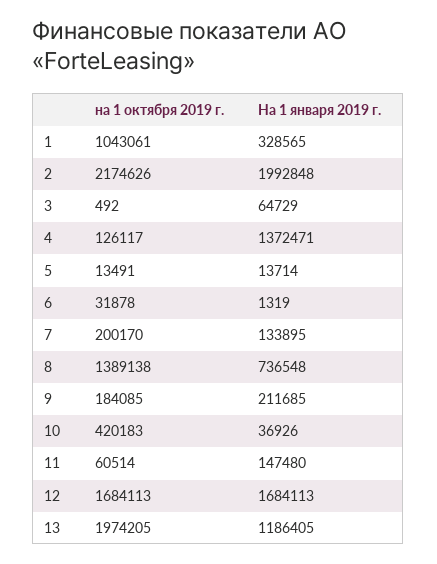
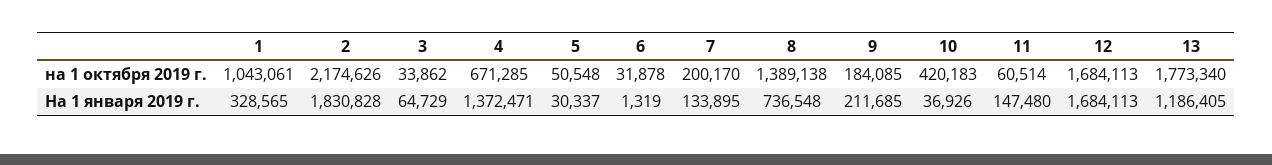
На 1 января 2019 г., 2: 1992848 -> 1830828
на 1 октября 2019 г., 3: 492 -> 33862
на 1 октября 2019 г., 4: 126117 -> 671285
на 1 октября 2019 г., 5: 13491 -> 50548
На 1 января 2019 г., 5: 13714 -> 30337
на 1 октября 2019 г., 13: 1974205 -> 1773340

